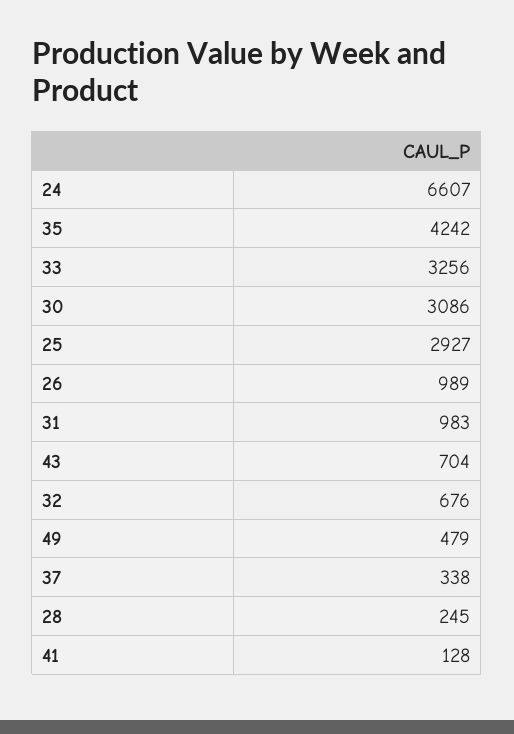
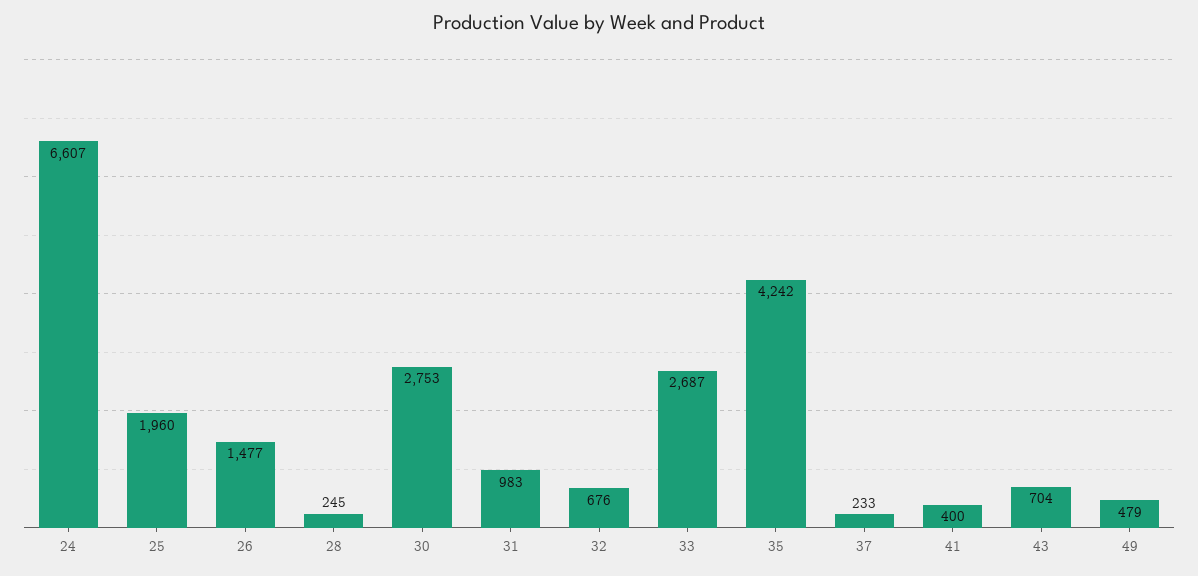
33: 3256 -> 2687
30: 3086 -> 2753
25: 2927 -> 1960
26: 989 -> 1477
37: 338 -> 233
41: 128 -> 400

